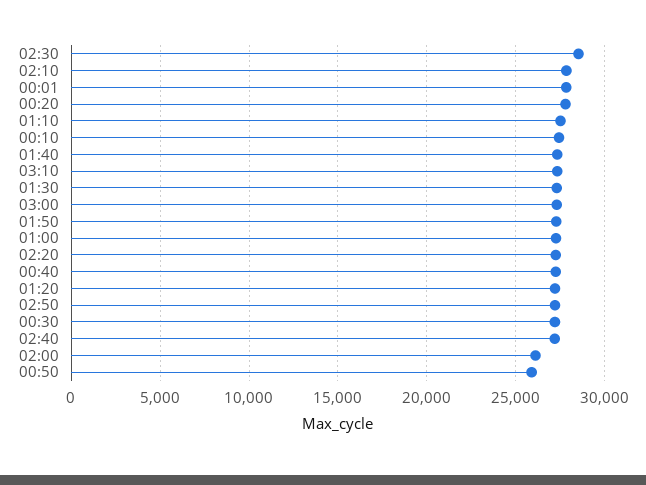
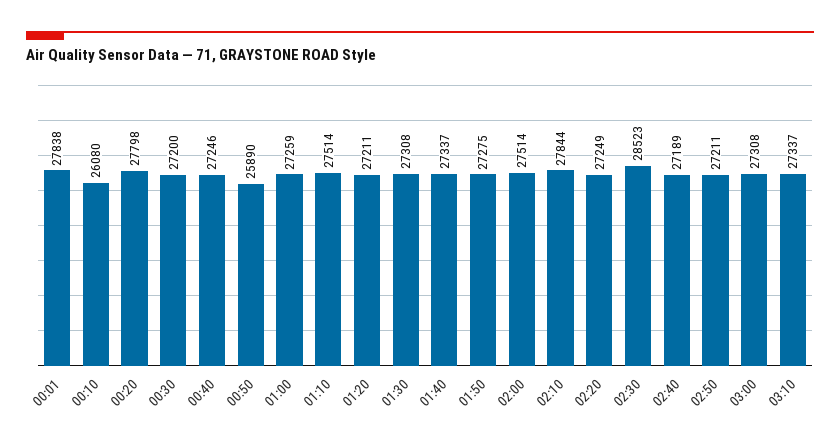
00:10: 27500 -> 26080
02:00: 26000 -> 27514

